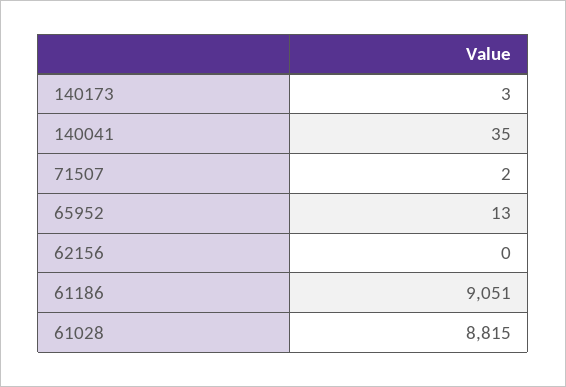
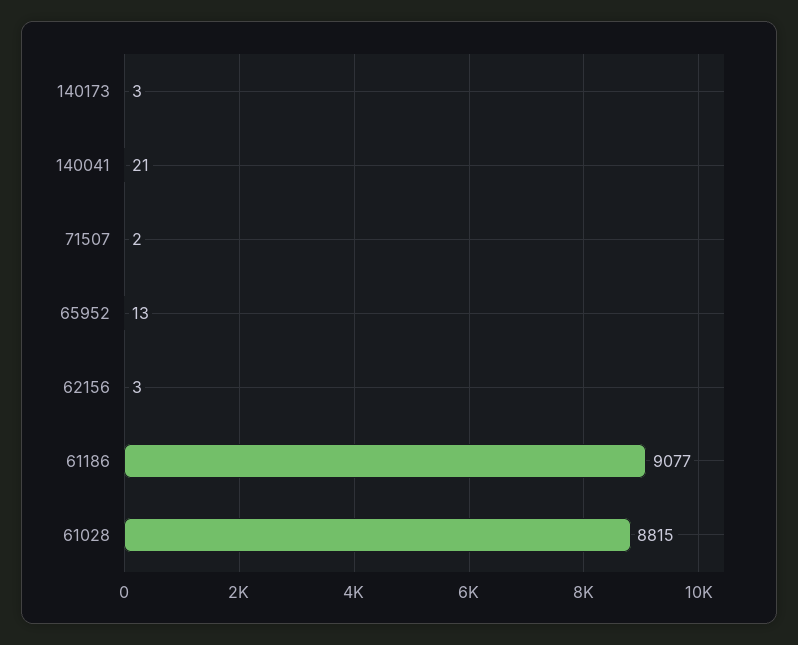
140041: 35 -> 21
62156: 0 -> 3
61186: 9051 -> 9077

